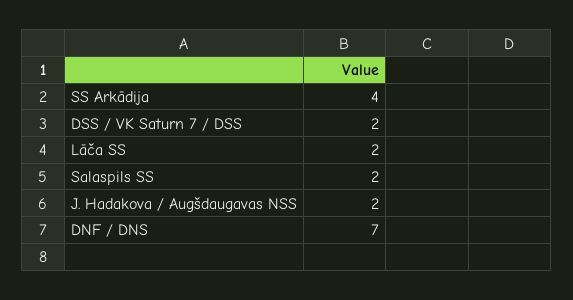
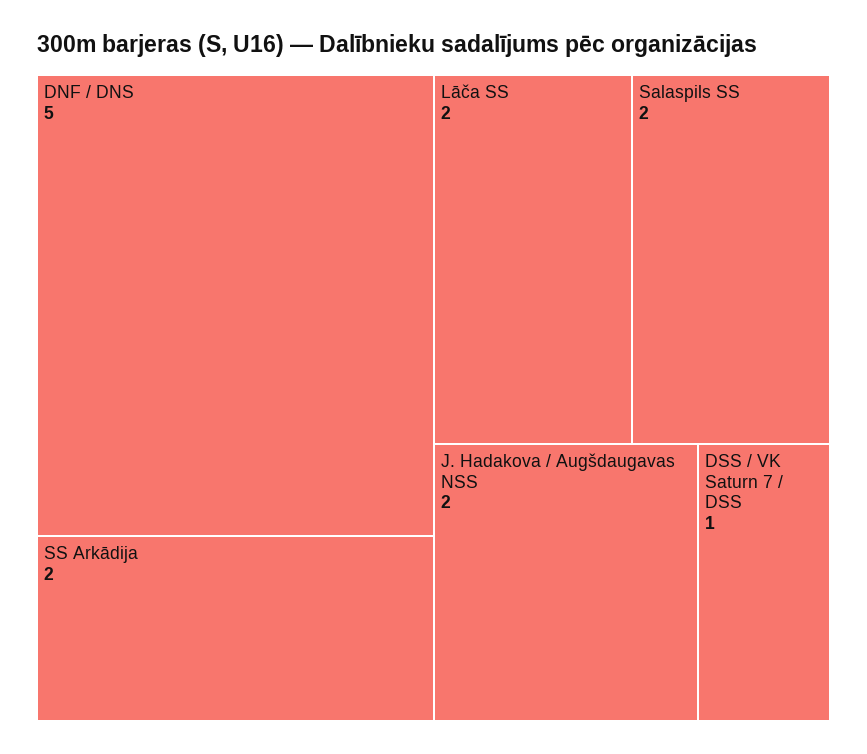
SS Arkādija: 4 -> 2
DSS / VK Saturn 7 / DSS: 2 -> 1
DNF / DNS: 7 -> 5

